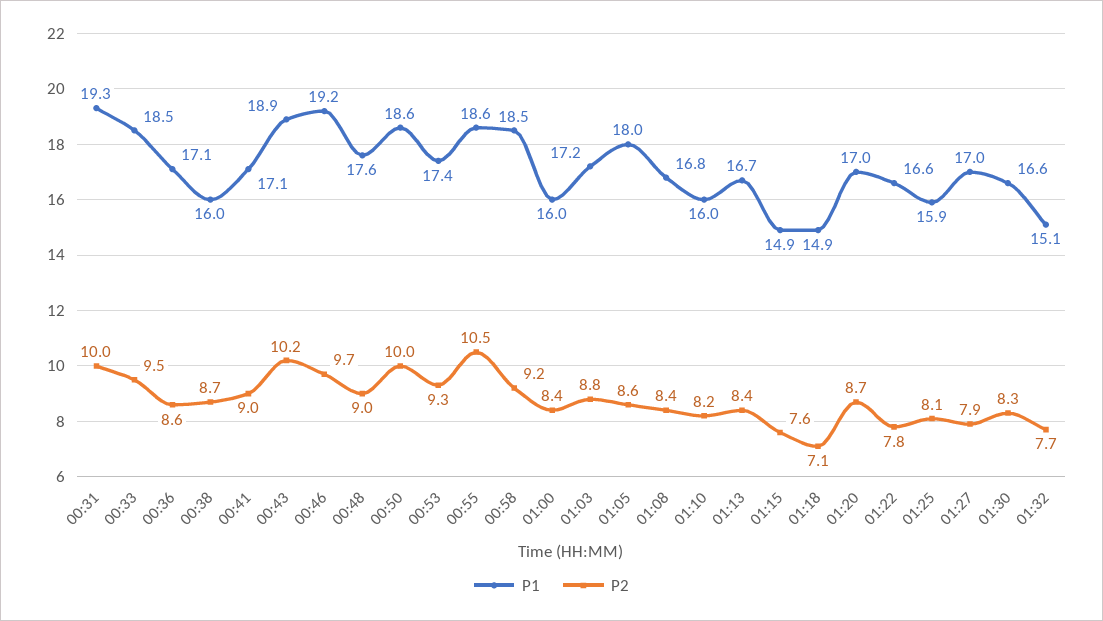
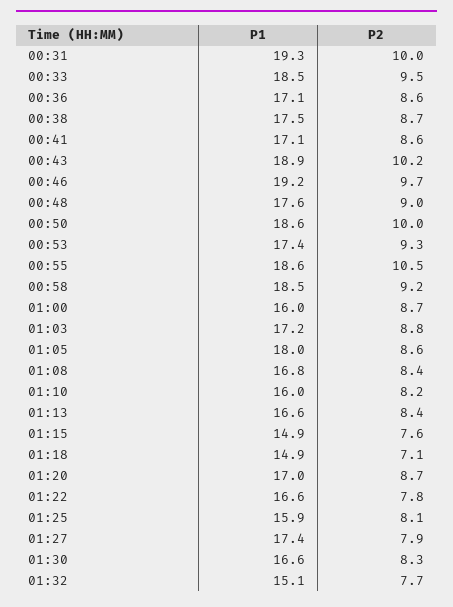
P1, 00:38: 16 -> 17.5
P2, 00:41: 9 -> 8.6
P2, 01:00: 8.4 -> 8.7
P1, 01:13: 16.7 -> 16.6
P1, 01:27: 17 -> 17.4

